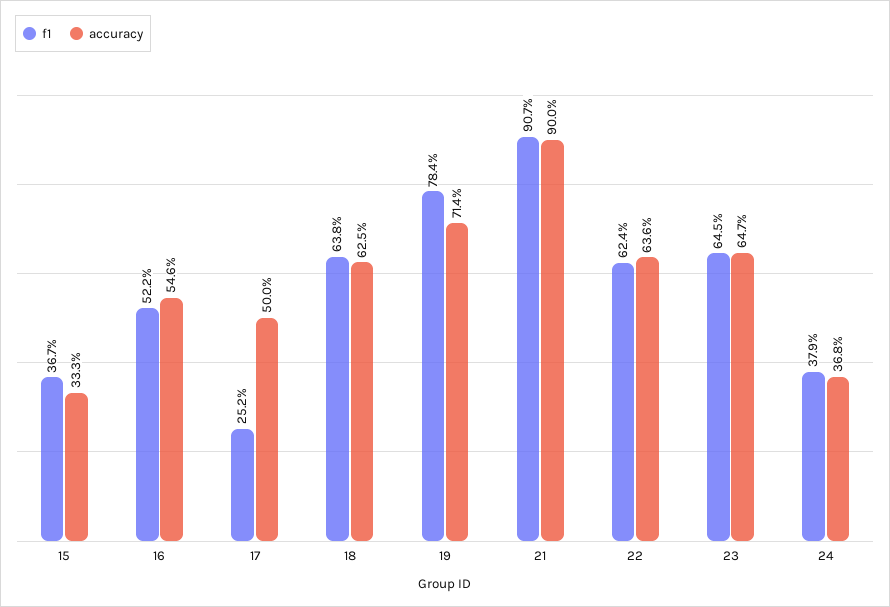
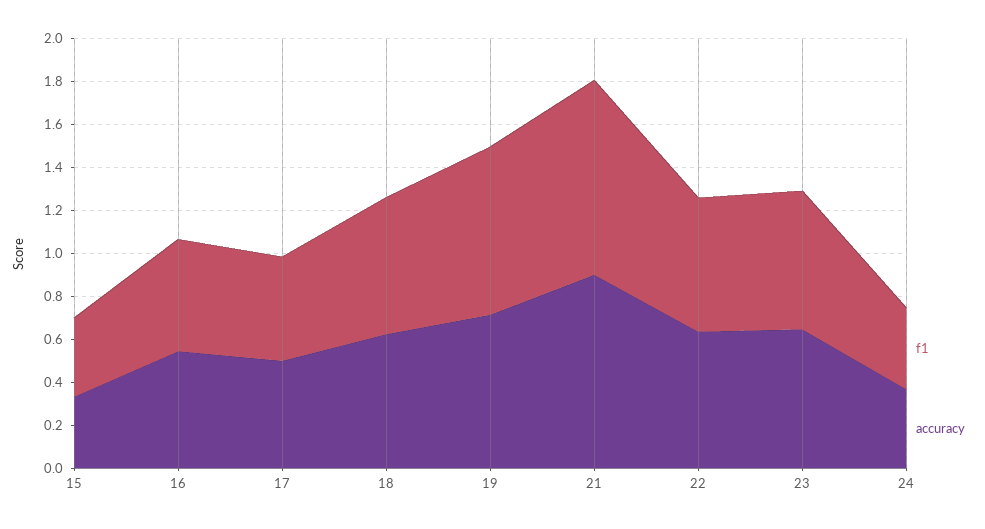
f1, 17: 0.252 -> 0.5

